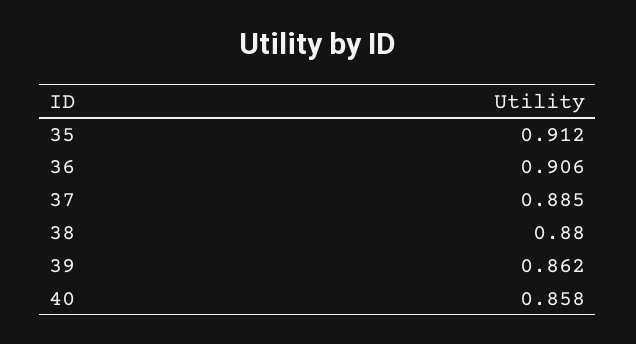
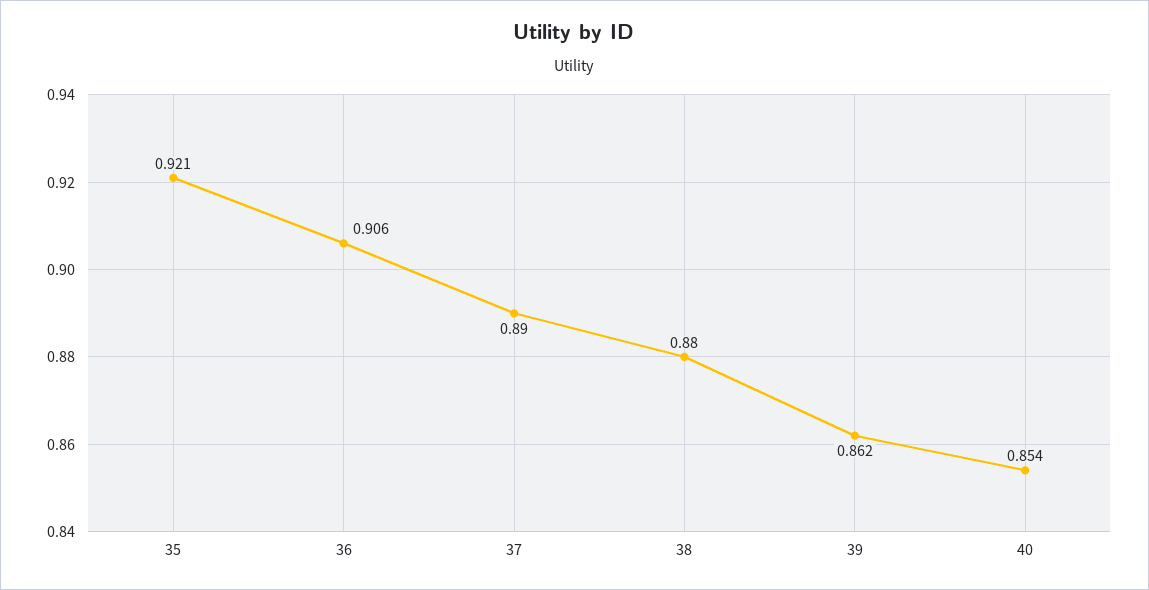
35: 0.912 -> 0.921
37: 0.885 -> 0.89
40: 0.858 -> 0.854

